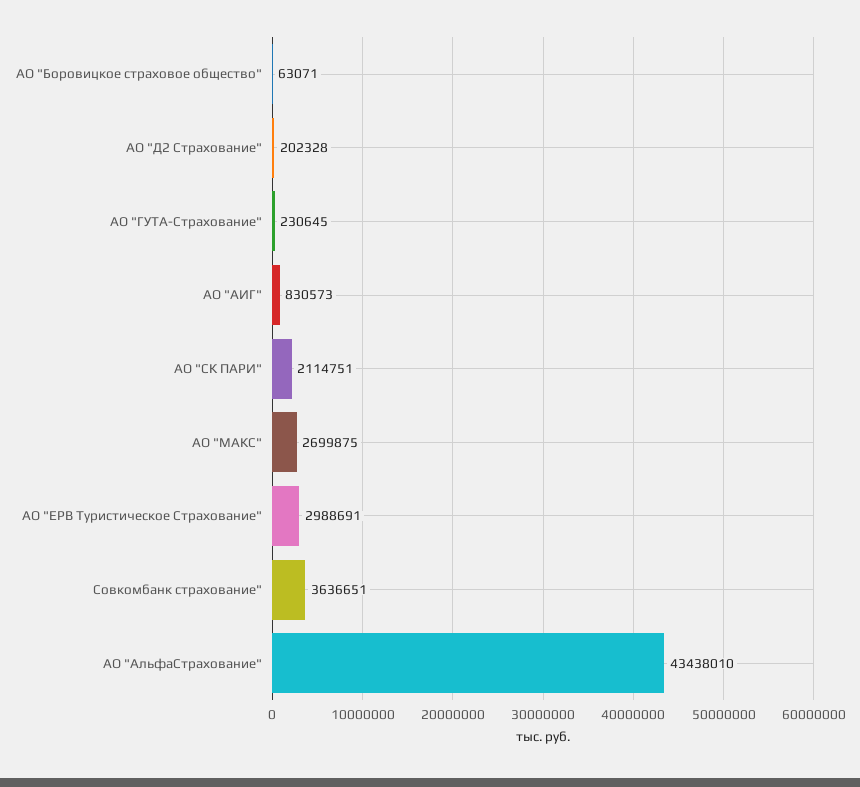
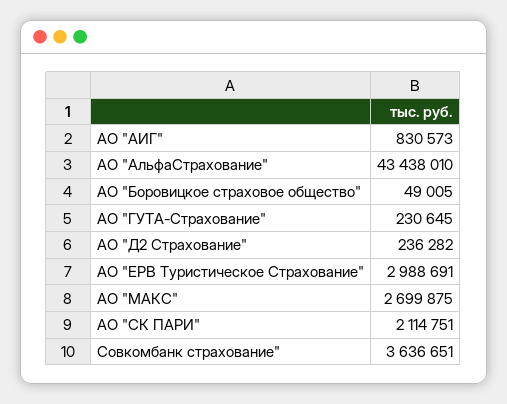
АО "Боровицкое страховое общество": 63071 -> 49005
АО "Д2 Страхование": 202328 -> 236282

